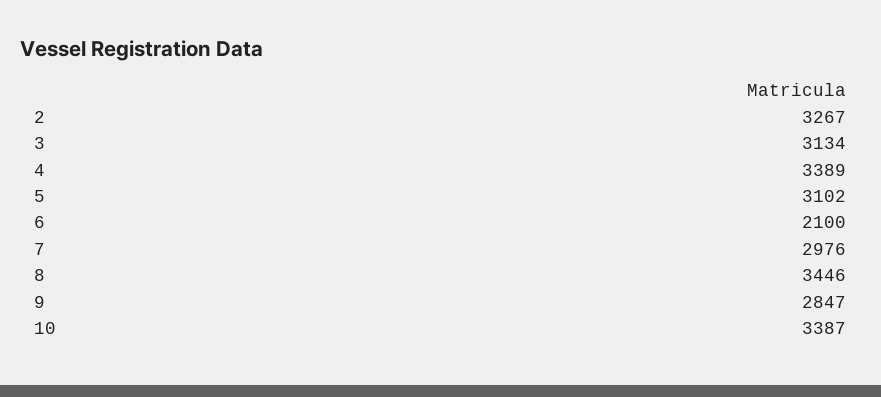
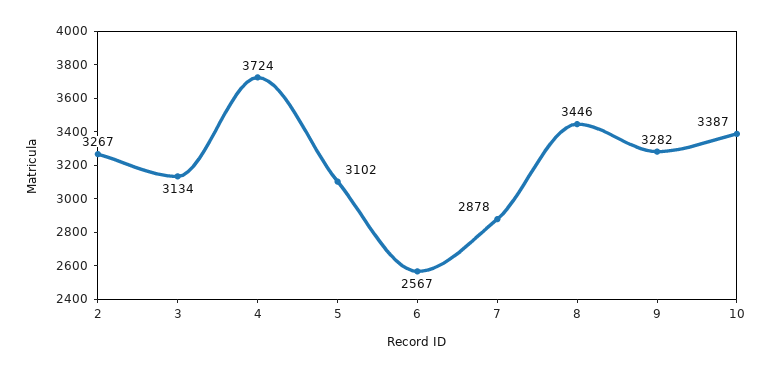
4: 3389 -> 3724
6: 2100 -> 2567
7: 2976 -> 2878
9: 2847 -> 3282

